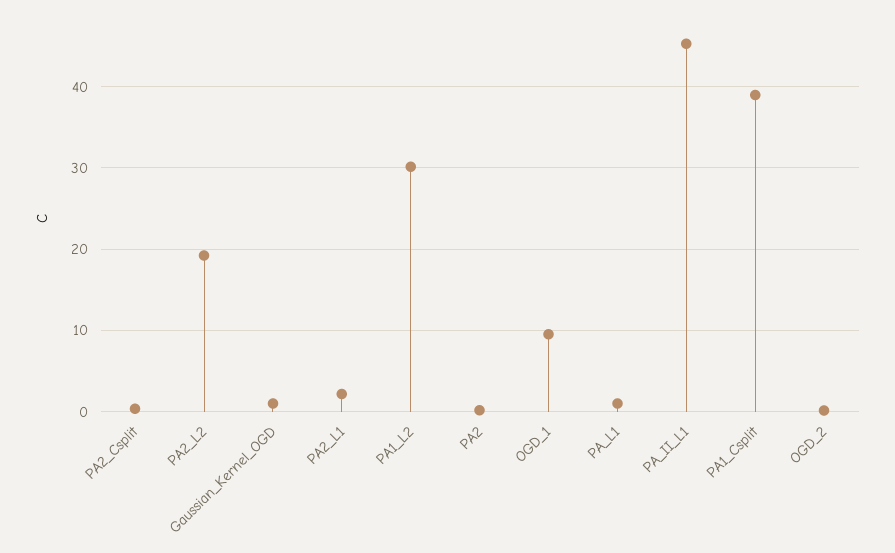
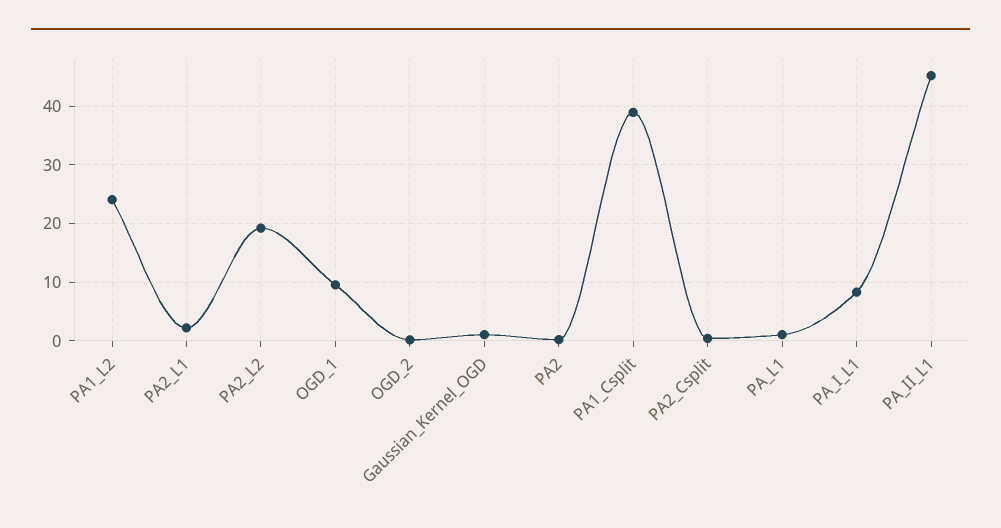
PA1_L2: 30 -> 24
PA_I_L1: none -> 8

